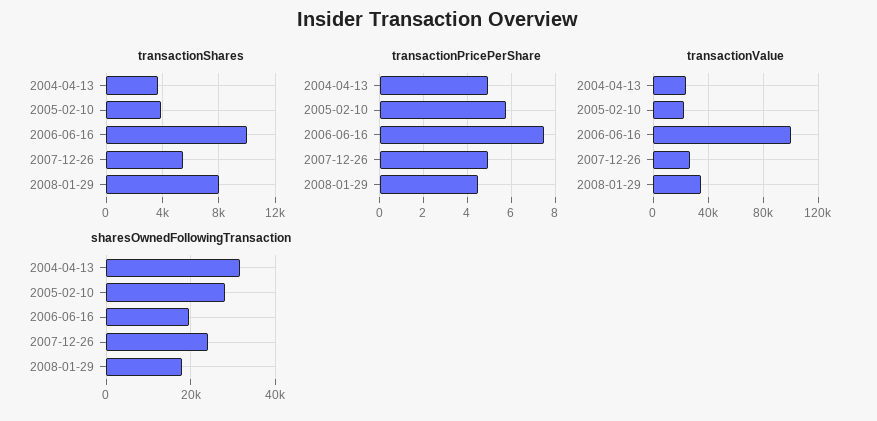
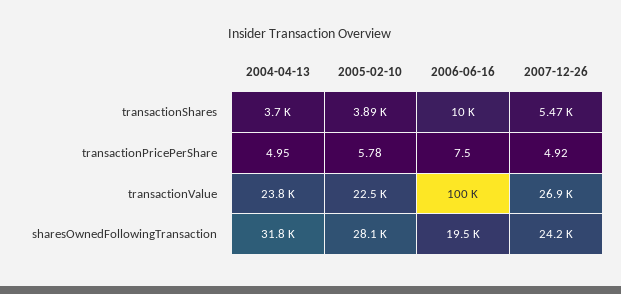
transactionShares, 2008-01-29: 8000 -> none
transactionPricePerShare, 2008-01-29: 4.5 -> none
transactionValue, 2008-01-29: 35000 -> none
sharesOwnedFollowingTransaction, 2008-01-29: 18000 -> none

